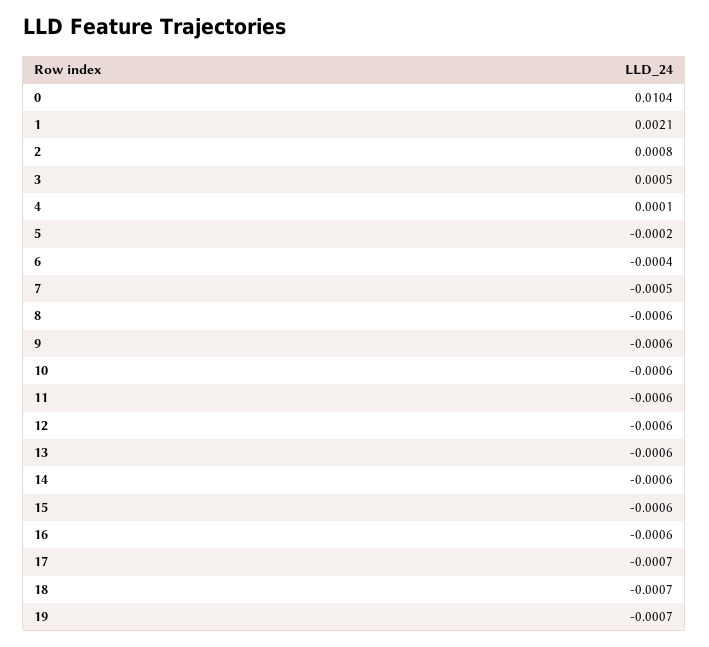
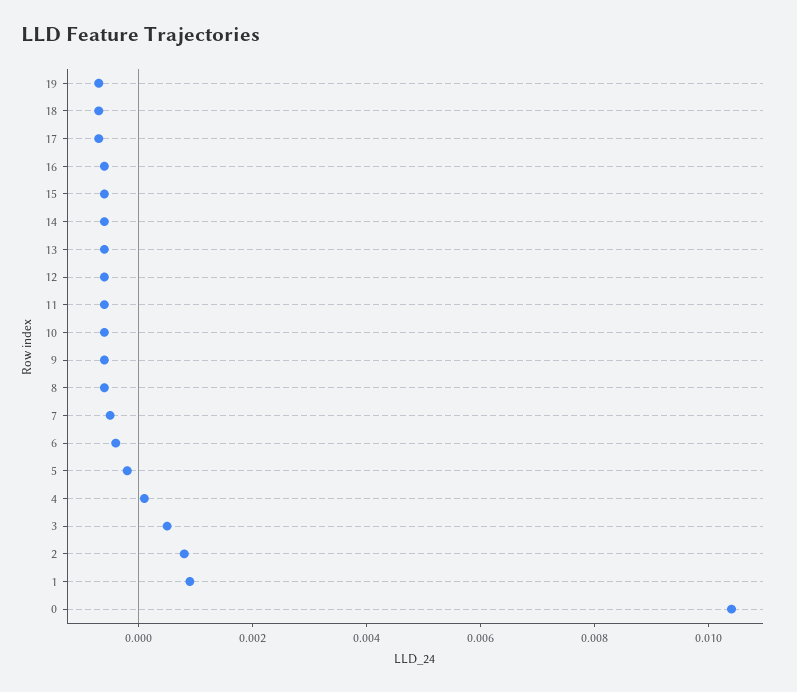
1: 0.0021 -> 0.001

